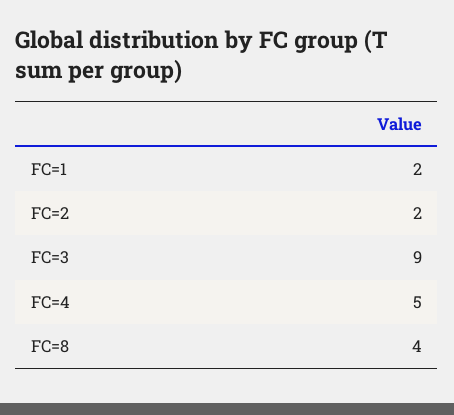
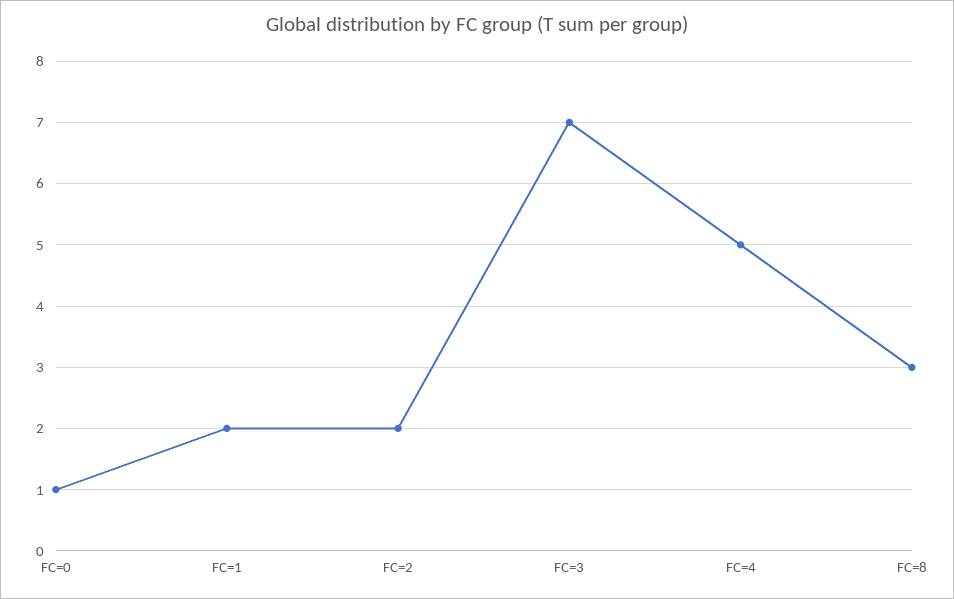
FC=3: 9 -> 7
FC=8: 4 -> 3
FC=0: none -> 1

